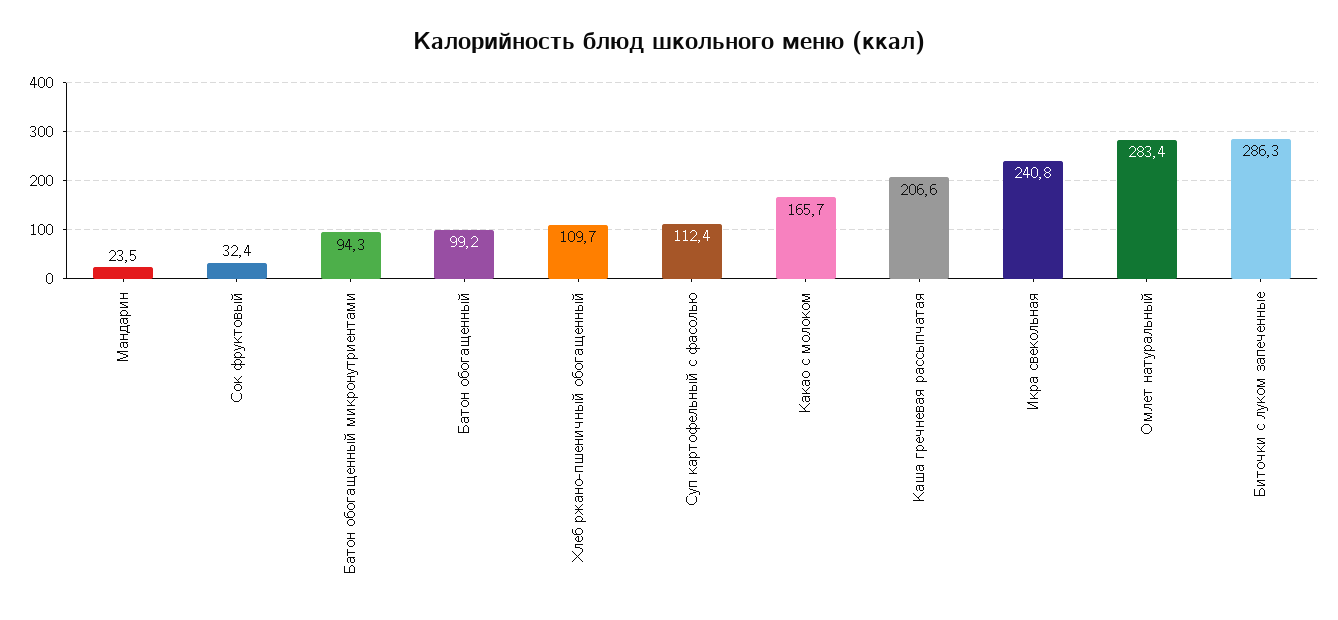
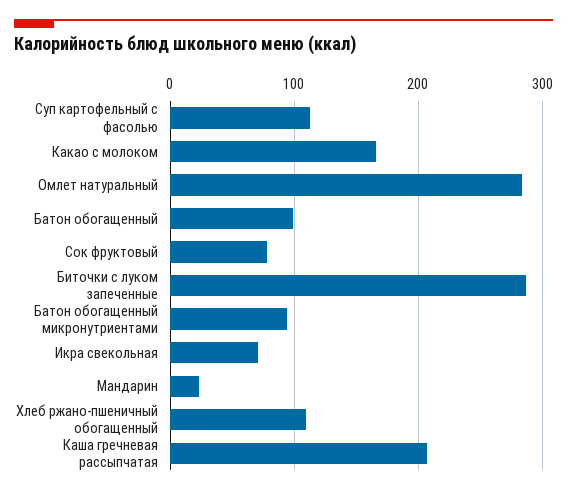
Сок фруктовый: 32.4 -> 80
Икра свекольная: 240.8 -> 70

